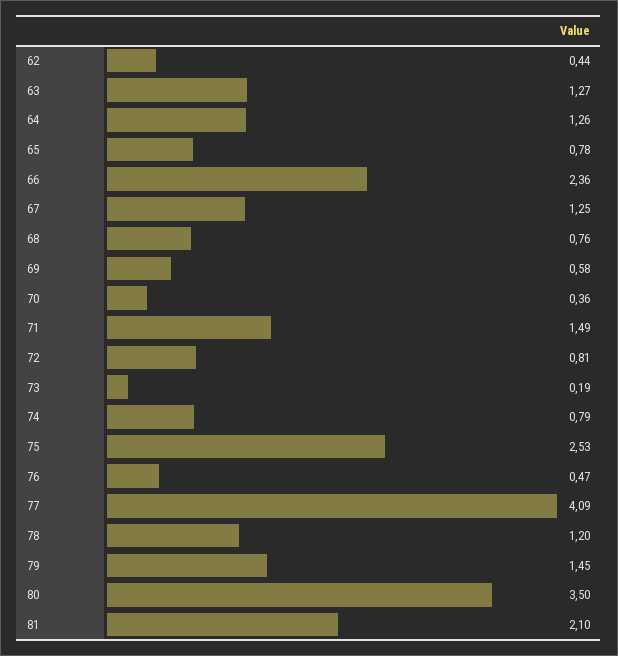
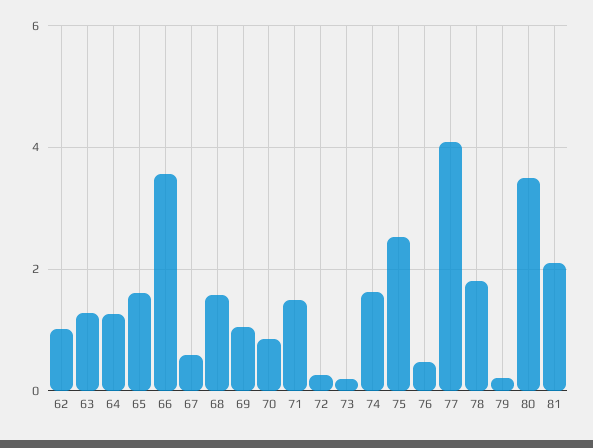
62: 0.44 -> 1
65: 0.78 -> 1.6
66: 2.36 -> 3.6
67: 1.25 -> 0.6
68: 0.76 -> 1.6
69: 0.58 -> 1
70: 0.36 -> 0.8
72: 0.81 -> 0.2
74: 0.79 -> 1.6
78: 1.2 -> 1.8
79: 1.45 -> 0.2

